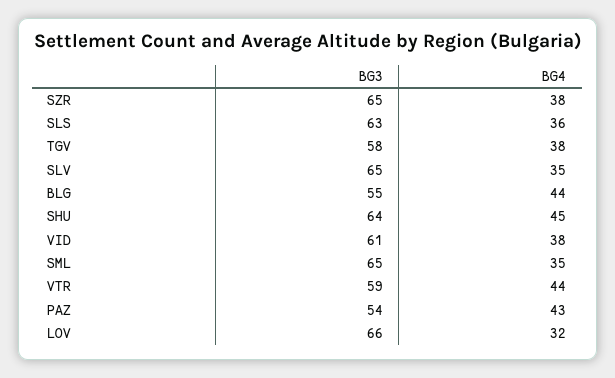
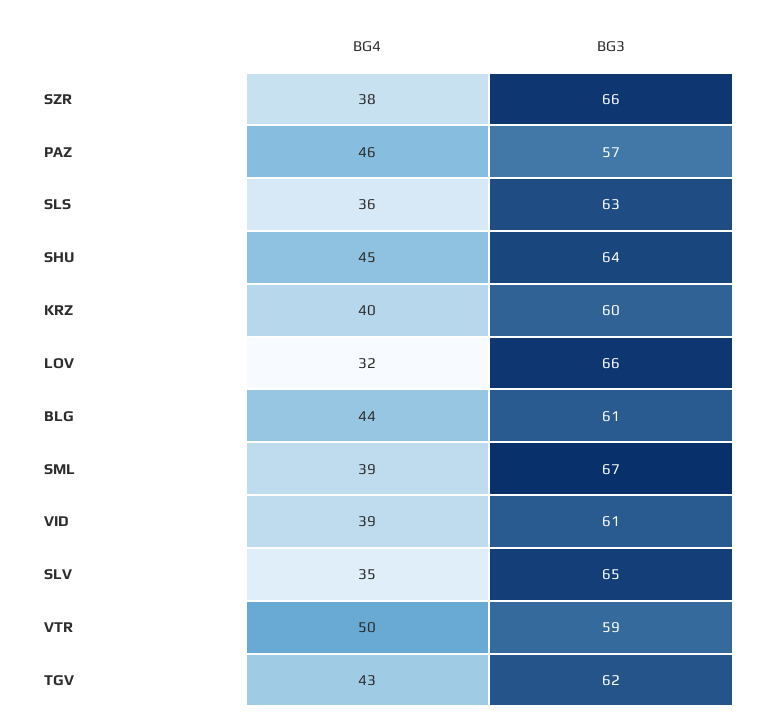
BG3, SZR: 65 -> 66
BG3, TGV: 58 -> 62
BG4, TGV: 38 -> 43
BG3, BLG: 55 -> 61
BG4, VID: 38 -> 39
BG3, SML: 65 -> 67
BG4, SML: 35 -> 39
BG4, VTR: 44 -> 50
BG3, PAZ: 54 -> 57
BG4, PAZ: 43 -> 46
BG4, KRZ: none -> 40
BG3, KRZ: none -> 60

